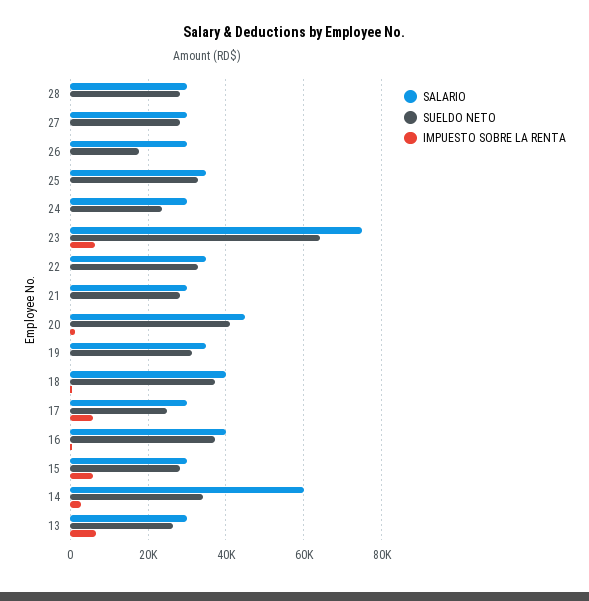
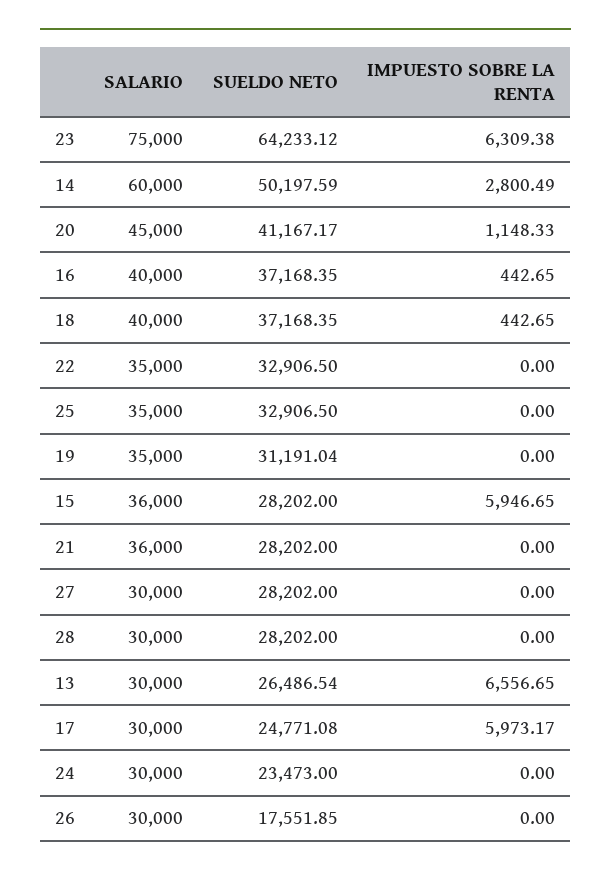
SALARIO, 21: 30000 -> 36000
SALARIO, 15: 30000 -> 36000
SUELDO NETO, 14: 34000 -> 50197.59

